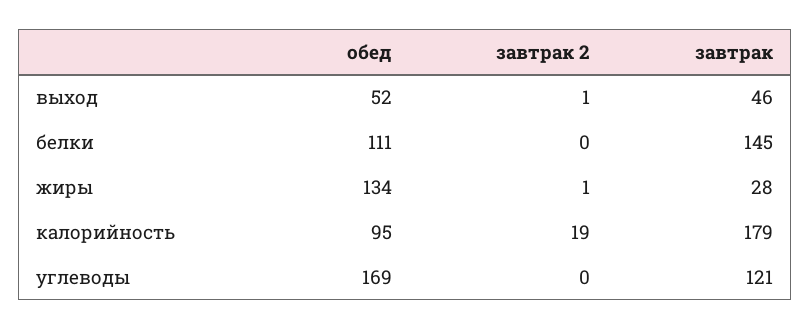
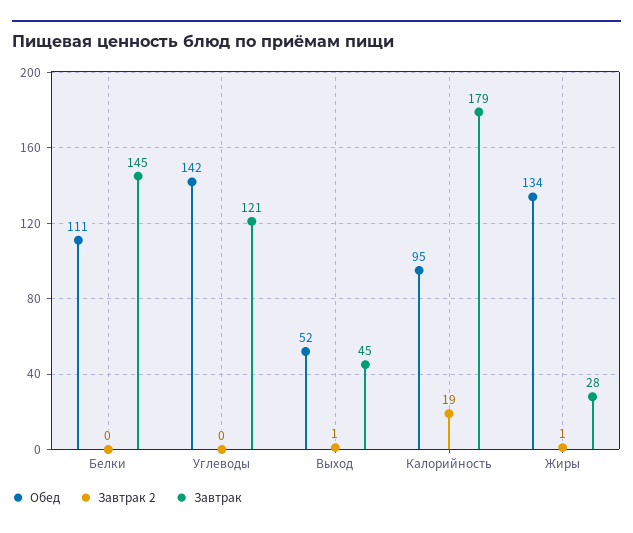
завтрак, выход: 46 -> 45
обед, углеводы: 169 -> 142

